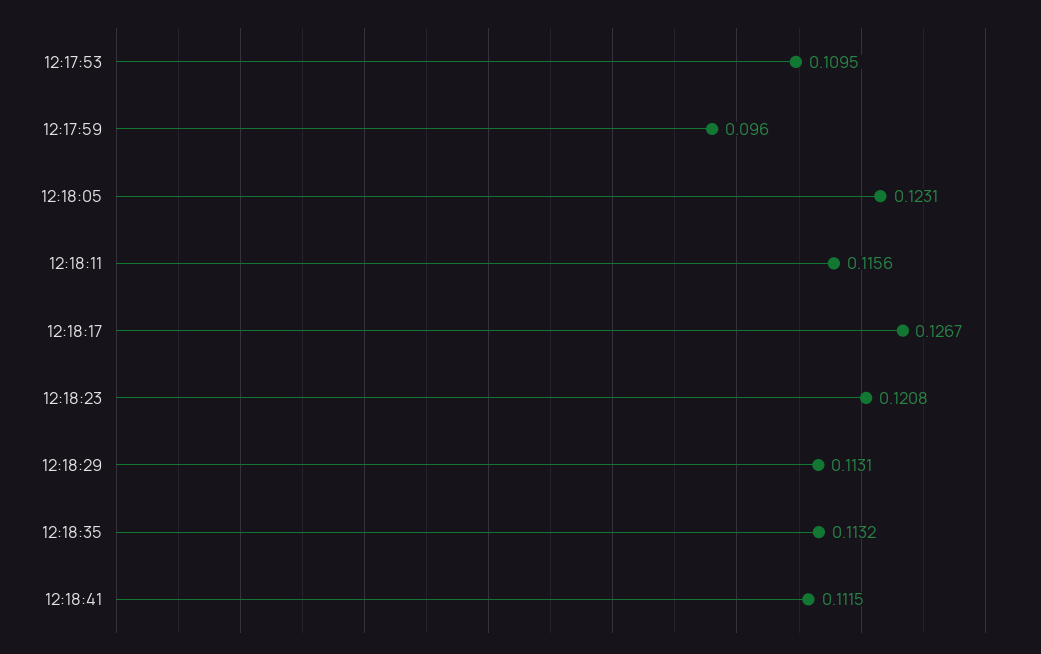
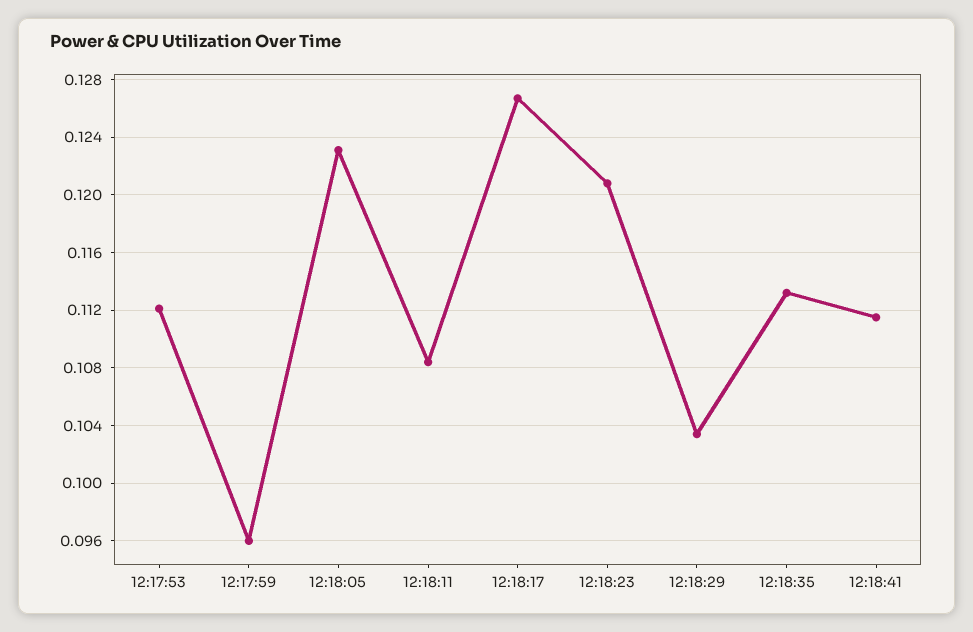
12:17:53: 0.1095 -> 0.112
12:18:11: 0.1156 -> 0.1085
12:18:29: 0.1131 -> 0.1035

